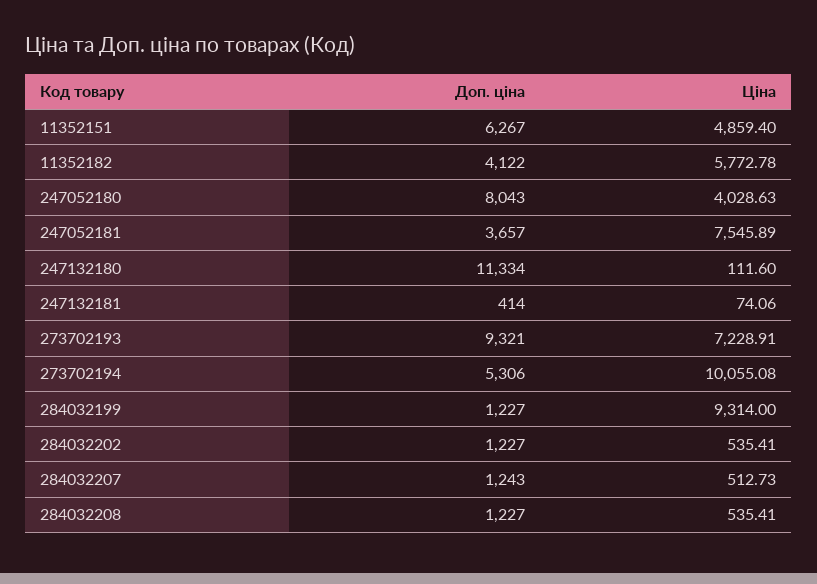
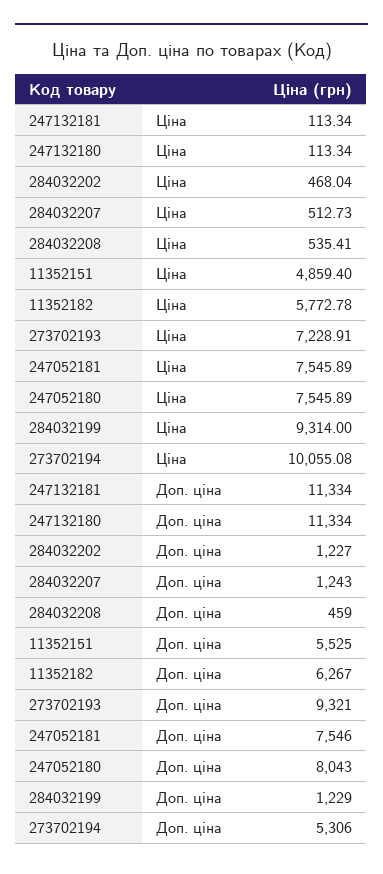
Доп. ціна, 11352151: 6267 -> 5525
Доп. ціна, 11352182: 4122 -> 6267
Ціна, 247052180: 4028.63 -> 7545.89
Доп. ціна, 247052181: 3657 -> 7546
Ціна, 247132180: 111.6 -> 113.34
Доп. ціна, 247132181: 414 -> 11334
Ціна, 247132181: 74.06 -> 113.34
Доп. ціна, 284032199: 1227 -> 1229
Ціна, 284032202: 535.41 -> 468.04
Доп. ціна, 284032208: 1227 -> 459

